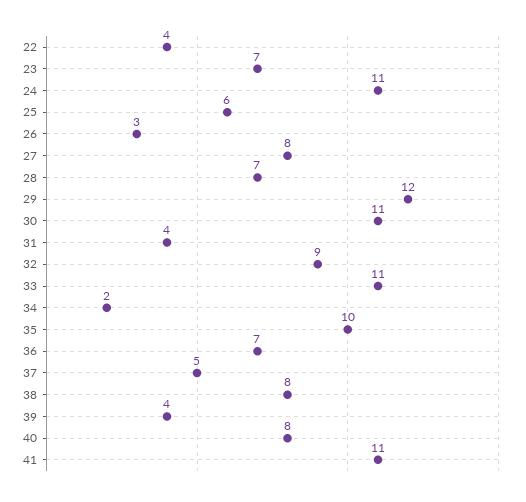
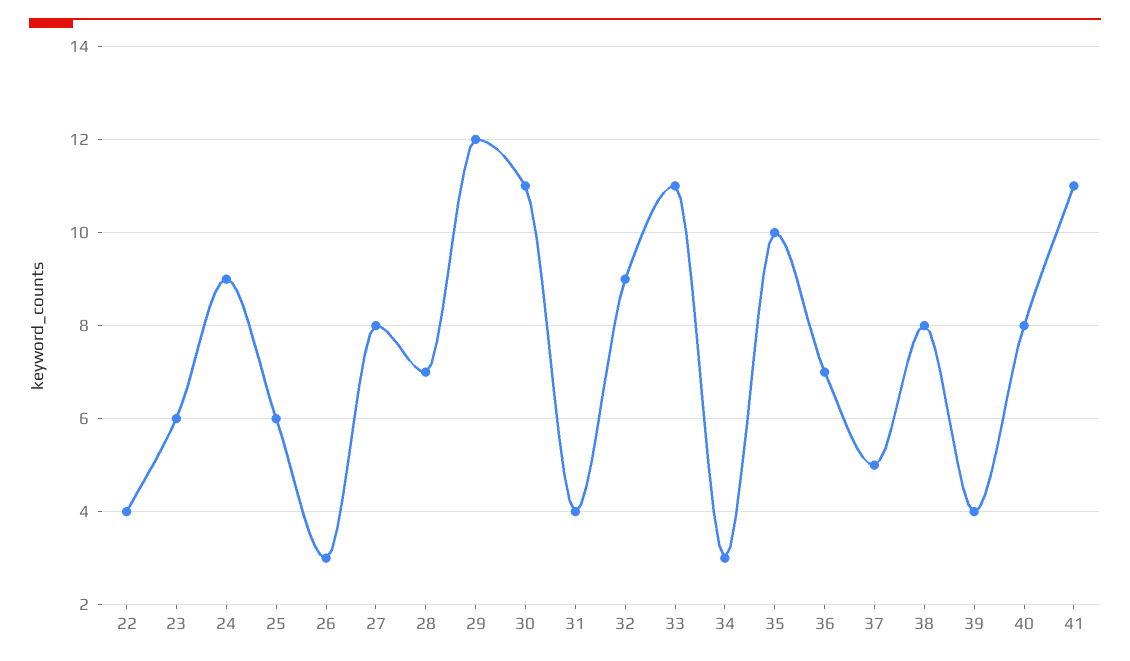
23: 7 -> 6
24: 11 -> 9
34: 2 -> 3

